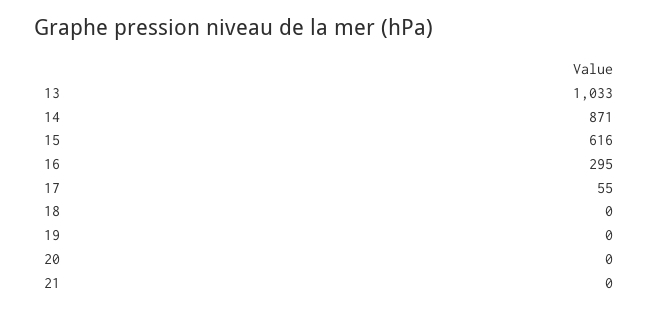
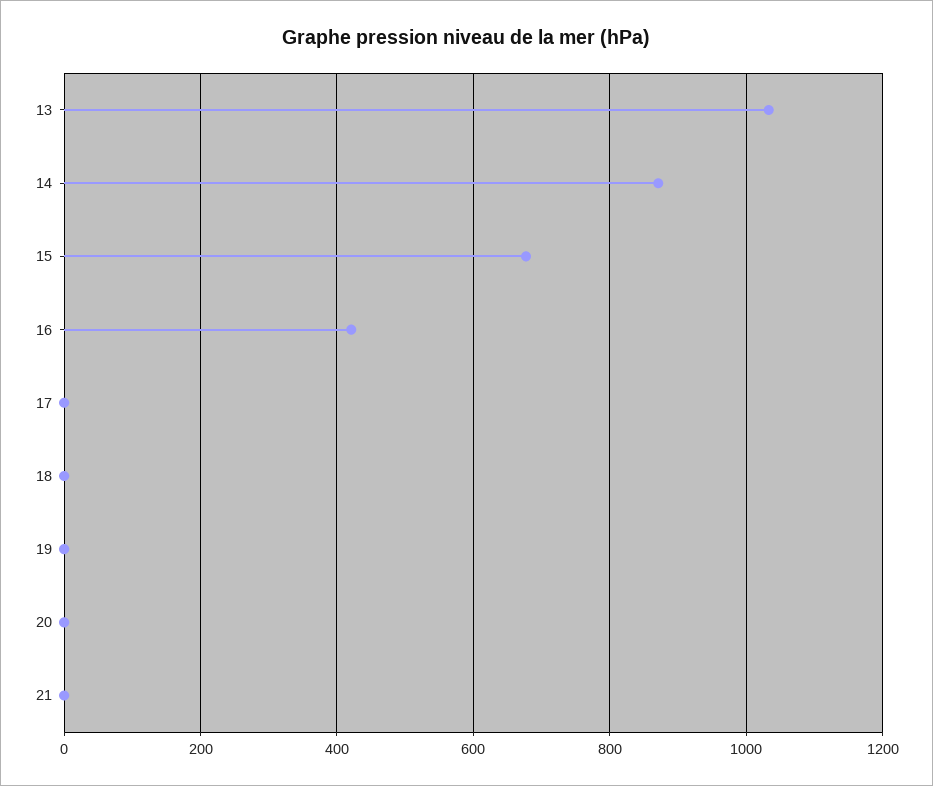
15: 616 -> 680
16: 295 -> 420
17: 55 -> 0

